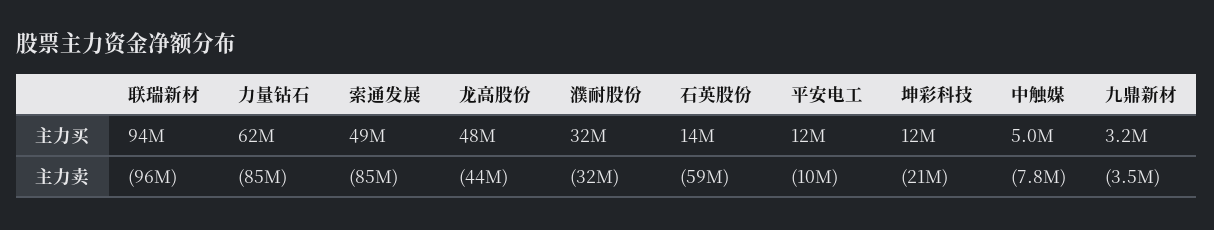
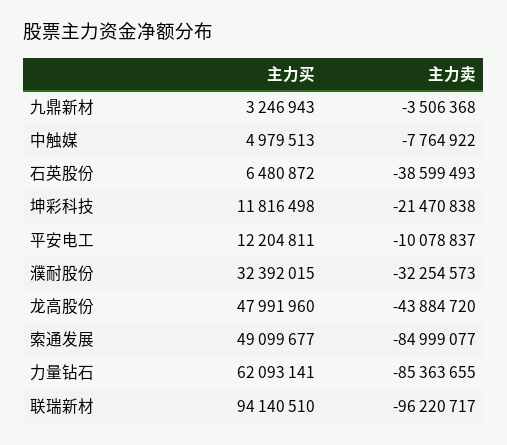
石英股份, 主力买: 14000000 -> 6480872
石英股份, 主力卖: -59000000 -> -38599493

